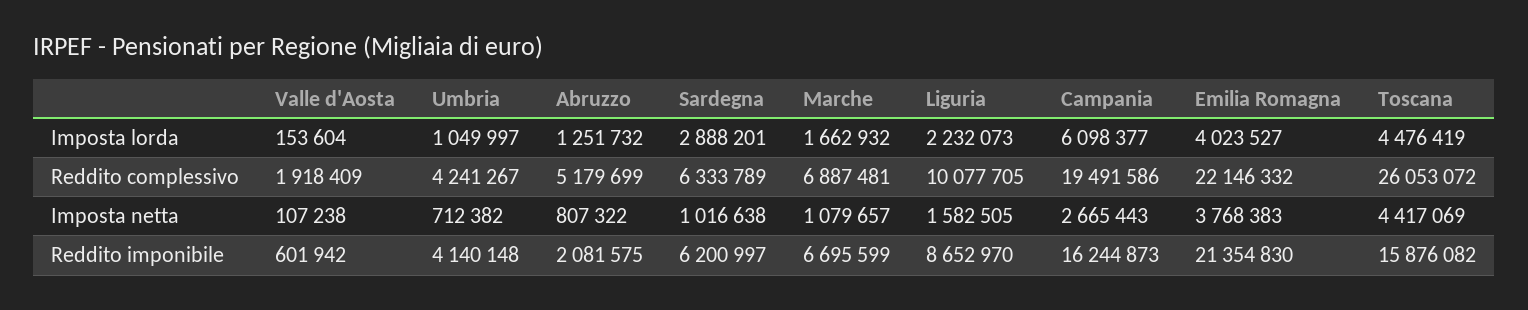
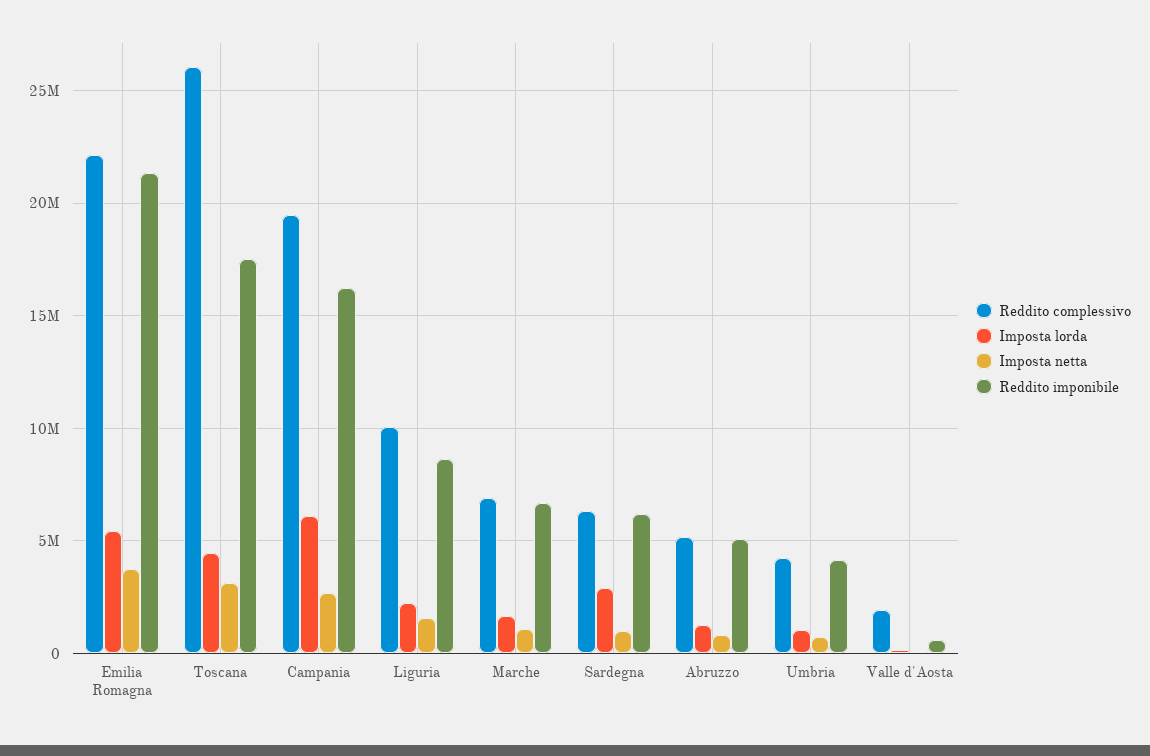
Imposta lorda, Emilia Romagna: 4023527 -> 5500000
Imposta netta, Toscana: 4417069 -> 3000000
Reddito imponibile, Abruzzo: 2081575 -> 5000000
Reddito imponibile, Toscana: 15876082 -> 17500000

